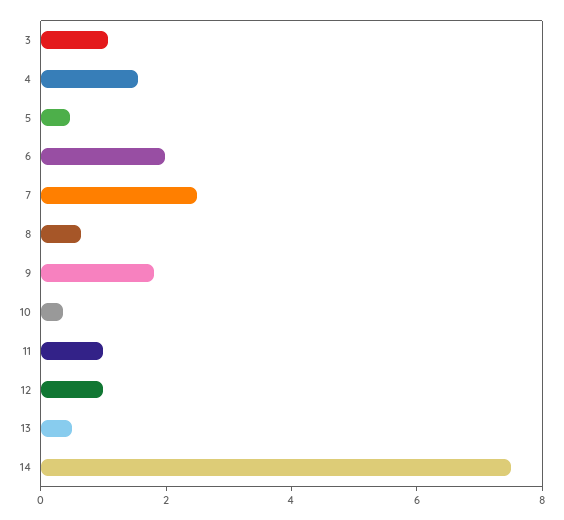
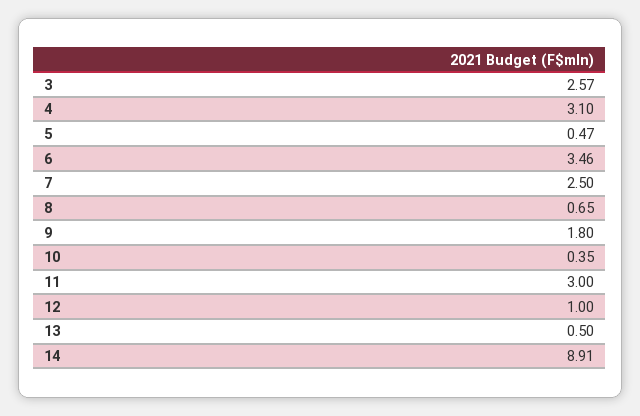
3: 1 -> 2.57
4: 1.5 -> 3.1
6: 2 -> 3.46
11: 1 -> 3
14: 7.5 -> 8.91

